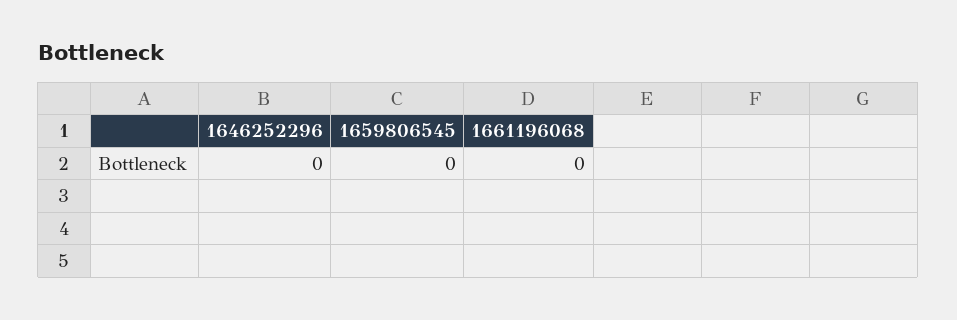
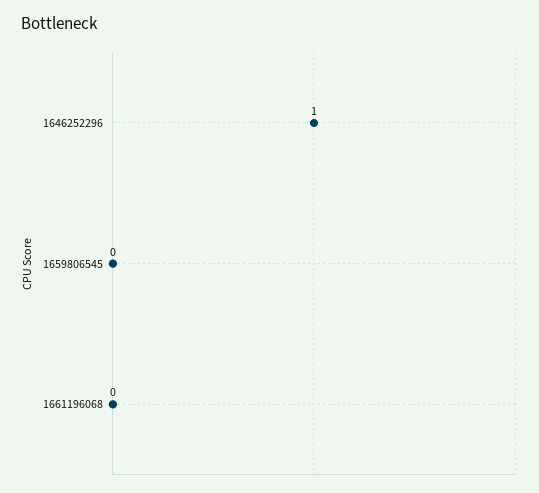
1646252296: 0 -> 1

